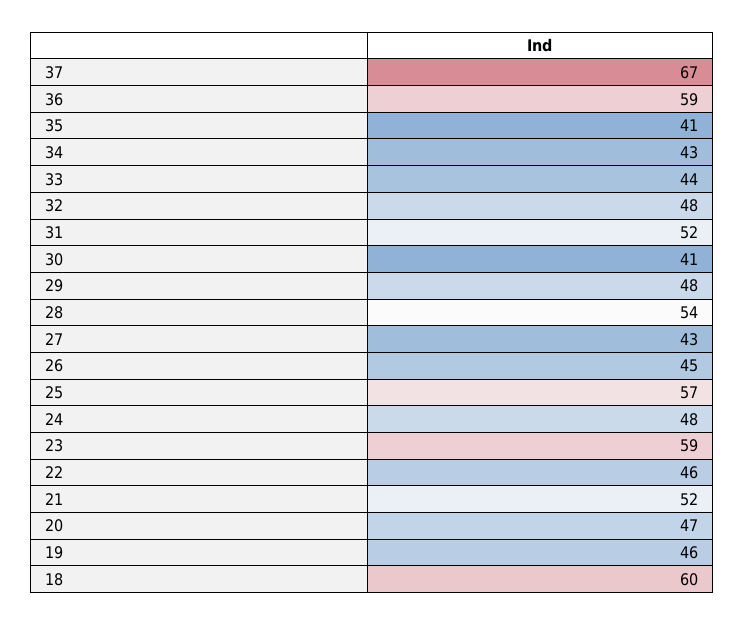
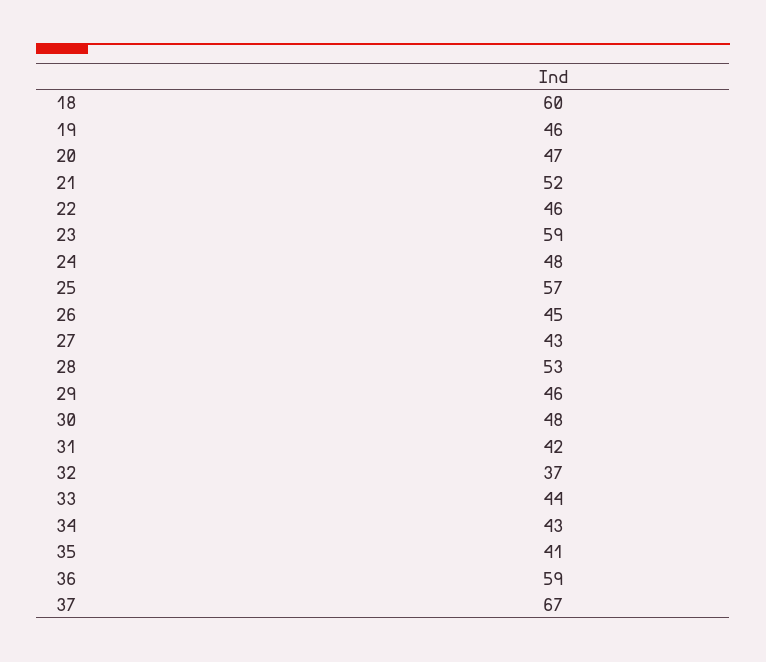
32: 48 -> 37
31: 52 -> 42
30: 41 -> 48
29: 48 -> 46
28: 54 -> 53

